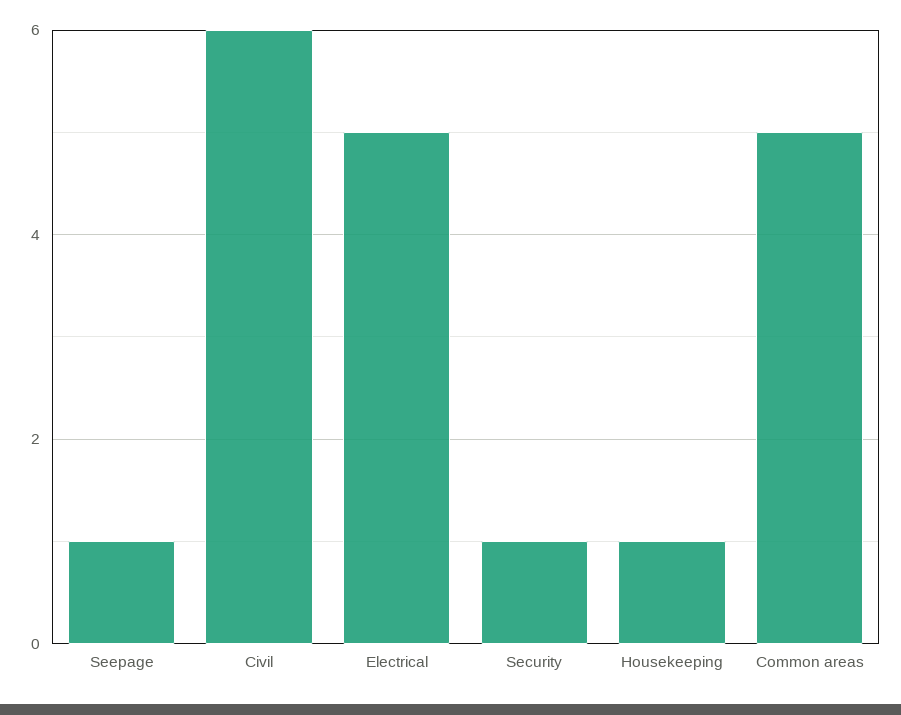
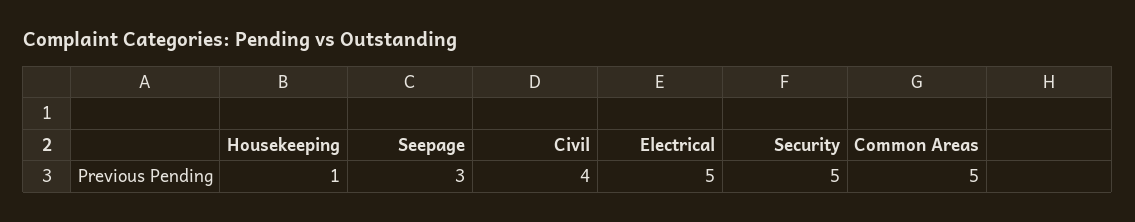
Seepage: 1 -> 3
Civil: 6 -> 4
Security: 1 -> 5

